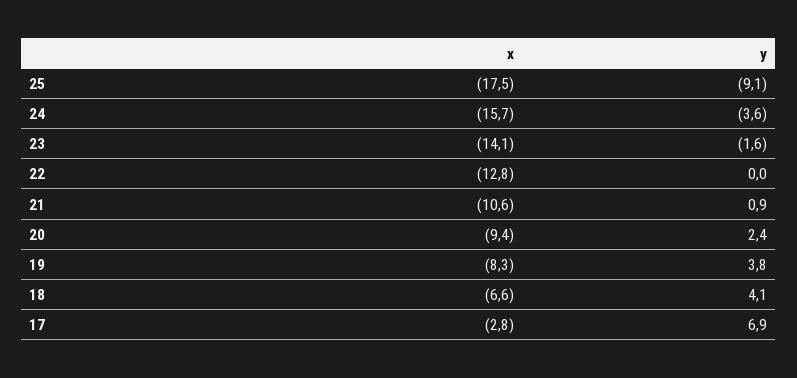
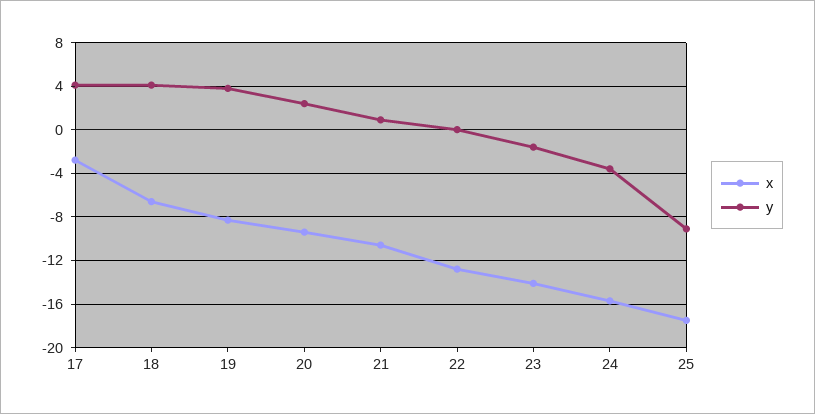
y, 17: 6.9 -> 4

